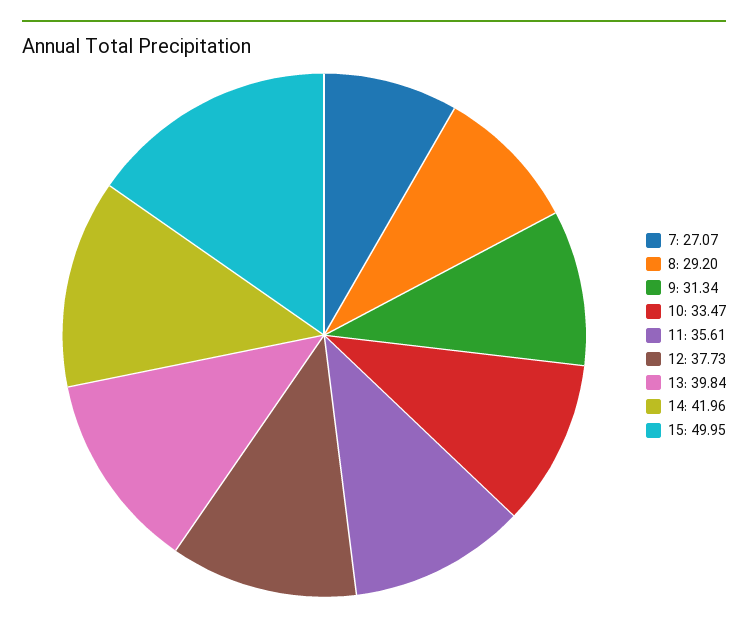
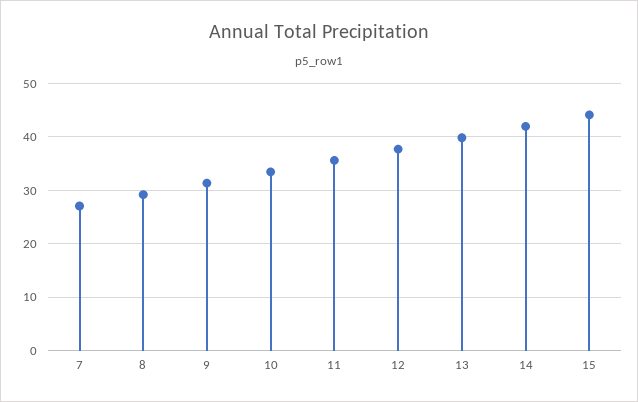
15: 49.95 -> 44

